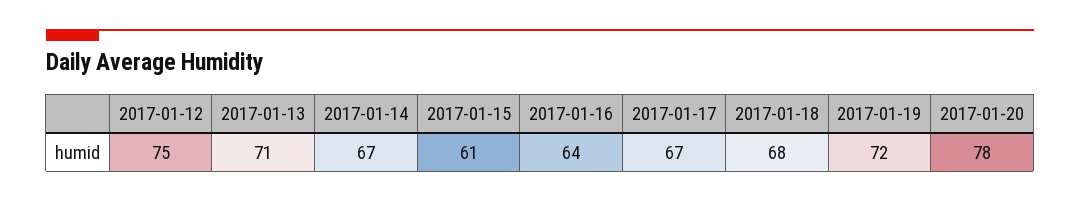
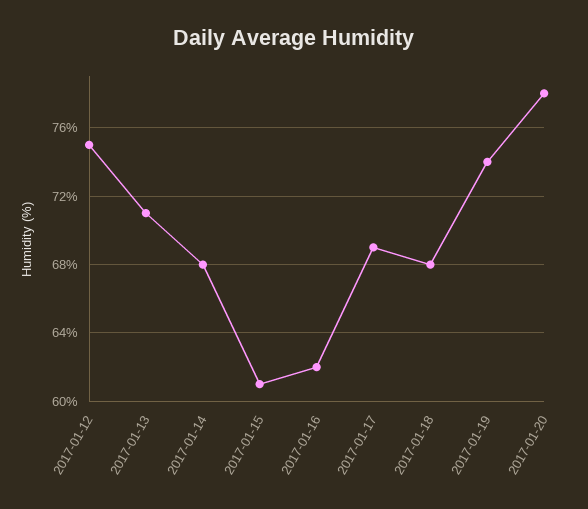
2017-01-14: 67 -> 68
2017-01-16: 64 -> 62
2017-01-17: 67 -> 69
2017-01-19: 72 -> 74

